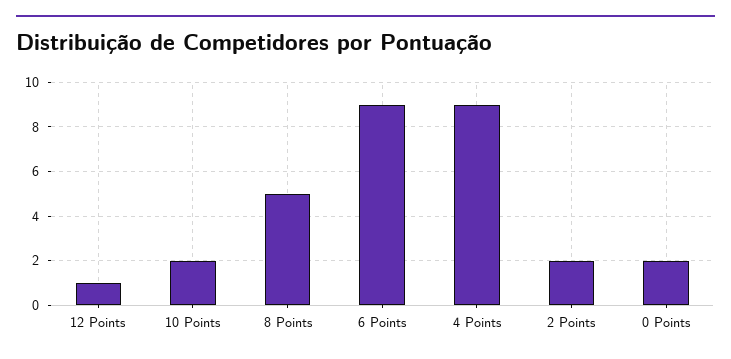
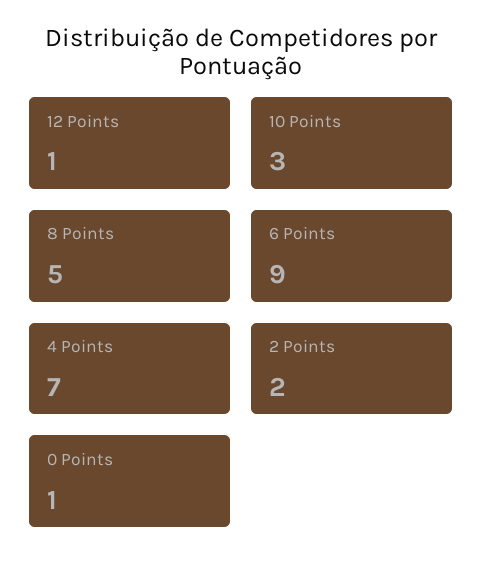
10 Points: 2 -> 3
4 Points: 9 -> 7
0 Points: 2 -> 1

